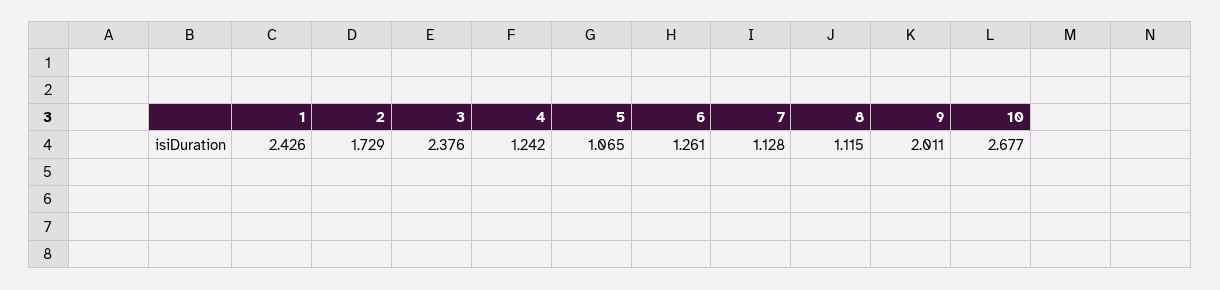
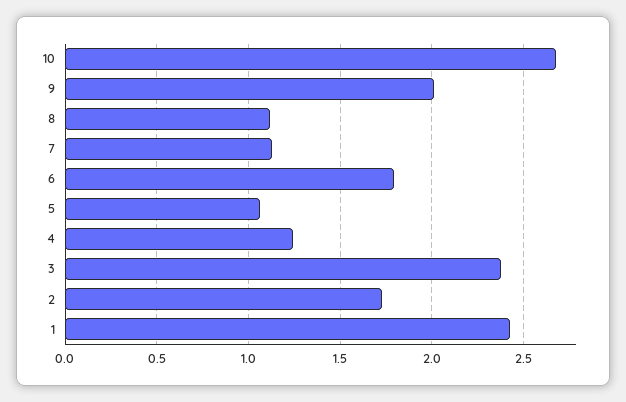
6: 1.261 -> 1.8

